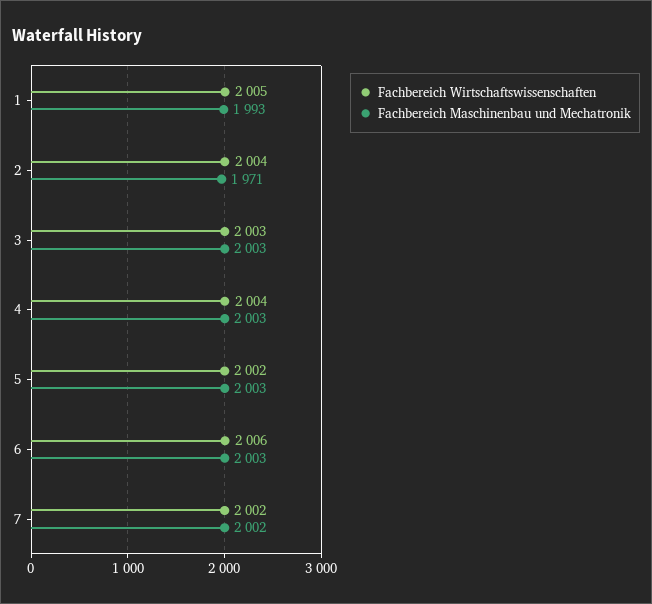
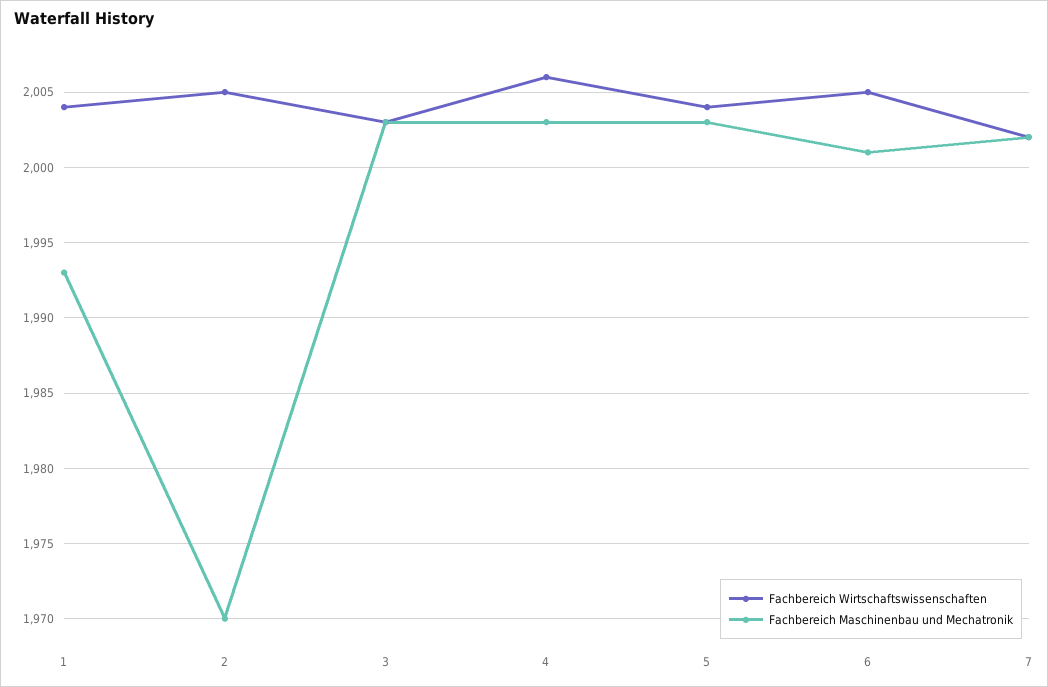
Fachbereich Wirtschaftswissenschaften, 1: 2005 -> 2004
Fachbereich Wirtschaftswissenschaften, 2: 2004 -> 2005
Fachbereich Maschinenbau und Mechatronik, 2: 1971 -> 1970
Fachbereich Wirtschaftswissenschaften, 4: 2004 -> 2006
Fachbereich Wirtschaftswissenschaften, 5: 2002 -> 2004
Fachbereich Wirtschaftswissenschaften, 6: 2006 -> 2005
Fachbereich Maschinenbau und Mechatronik, 6: 2003 -> 2001

